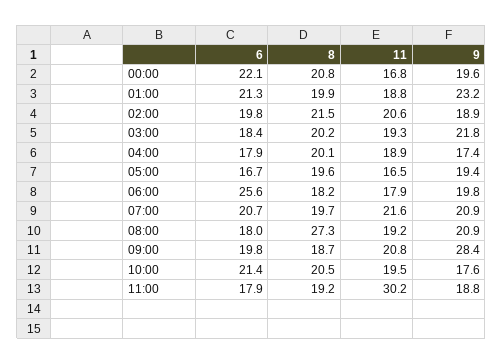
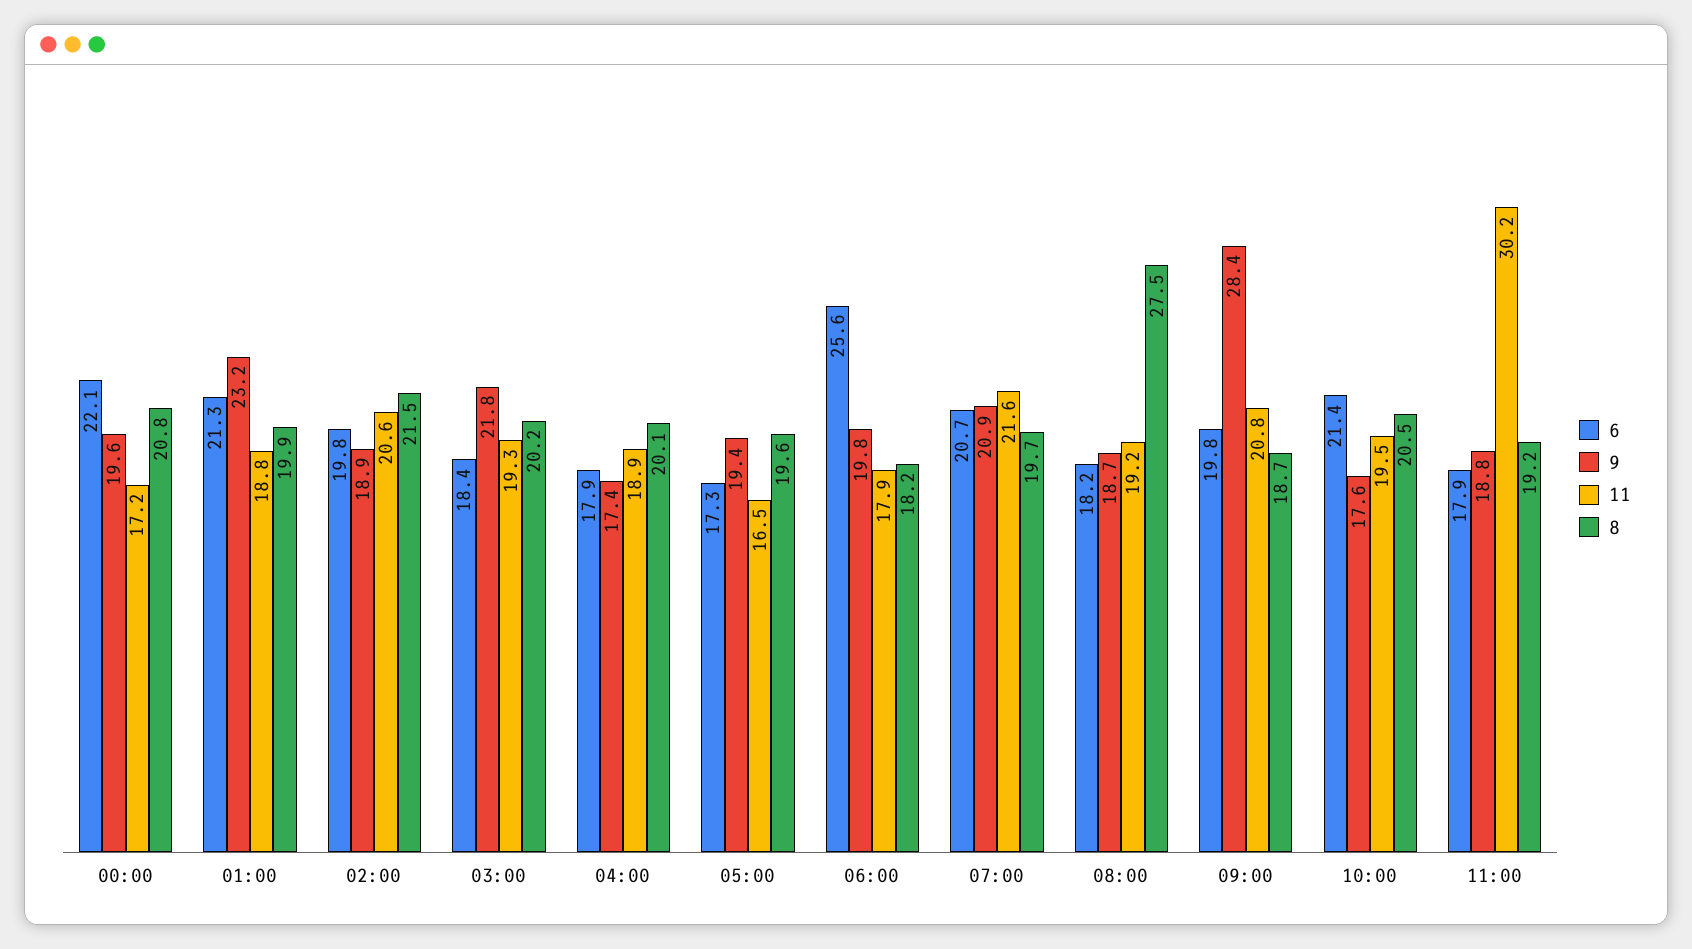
11, 00:00: 16.8 -> 17.2
6, 05:00: 16.7 -> 17.3
6, 08:00: 18 -> 18.2
8, 08:00: 27.3 -> 27.5
9, 08:00: 20.9 -> 18.7

